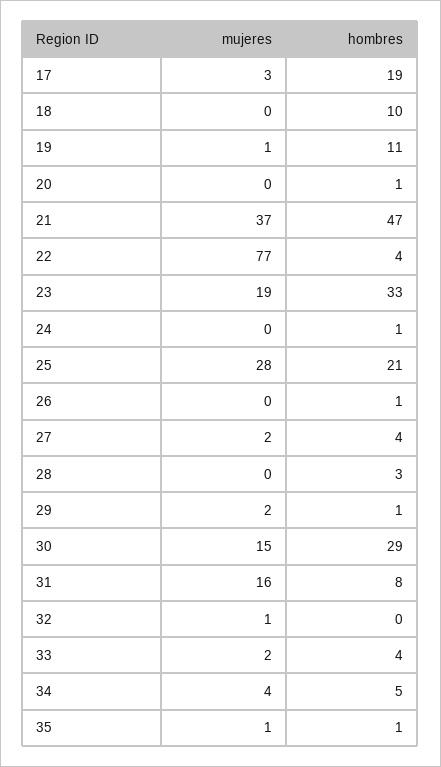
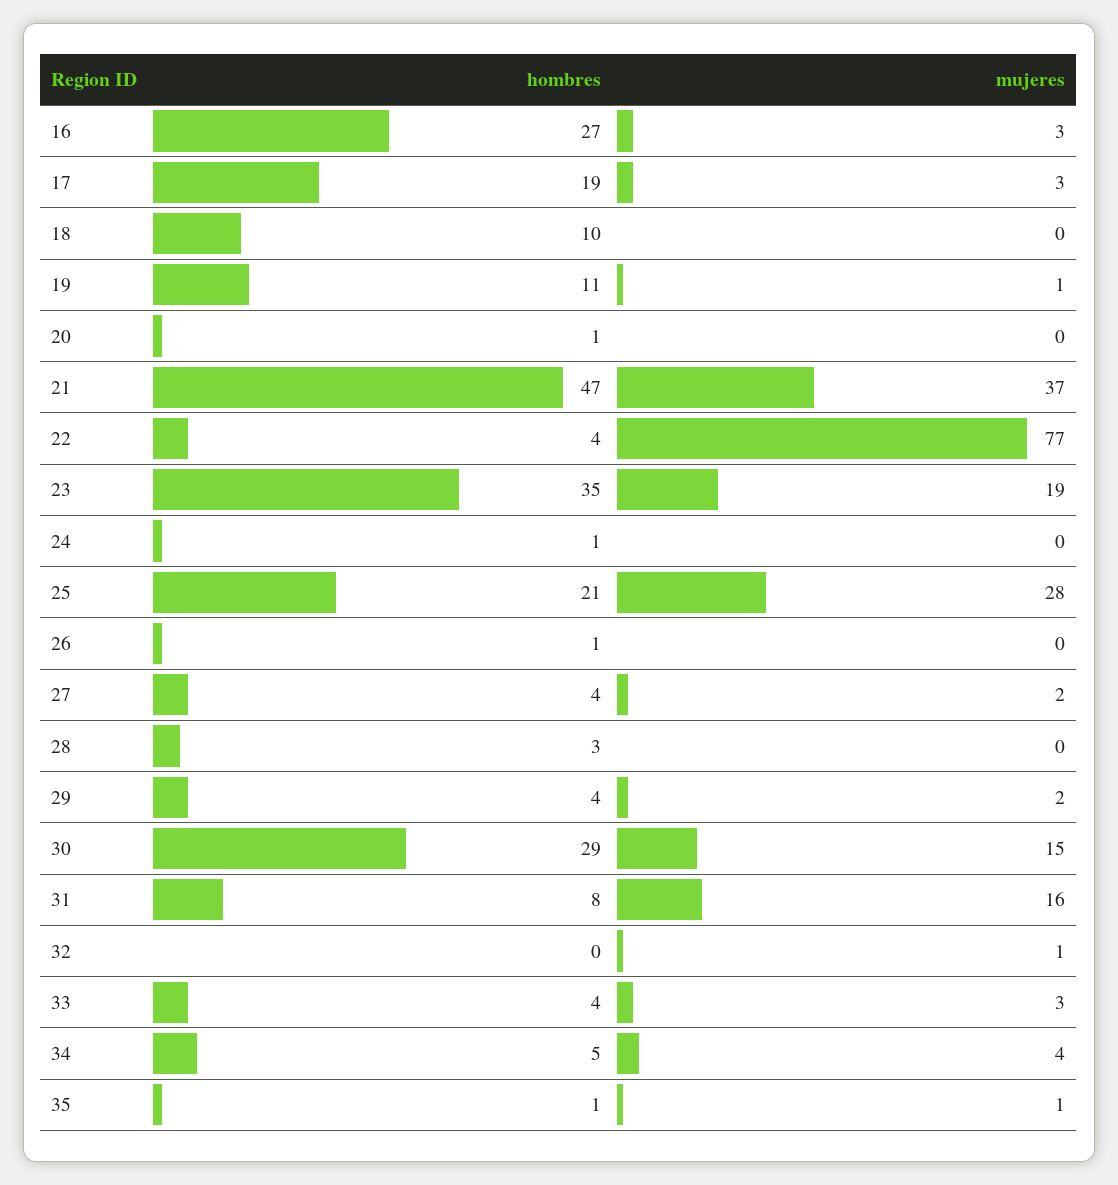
hombres, 23: 33 -> 35
hombres, 29: 1 -> 4
mujeres, 33: 2 -> 3
hombres, 16: none -> 27
mujeres, 16: none -> 3

